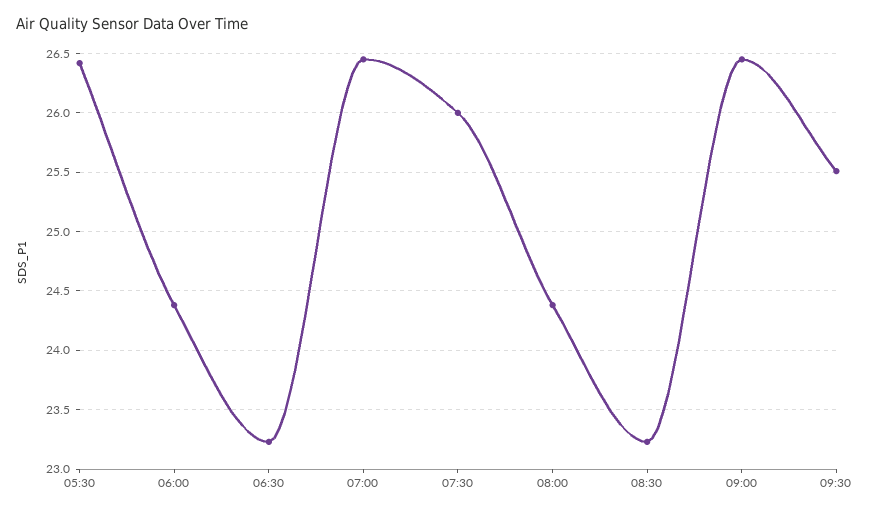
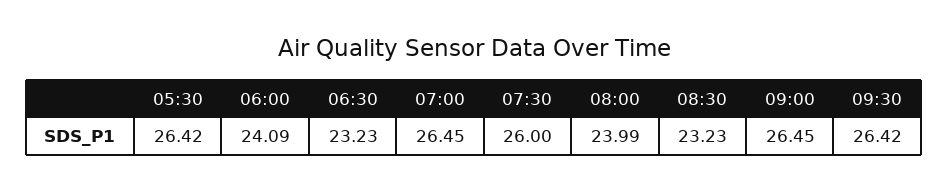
06:00: 24.4 -> 24.09
08:00: 24.4 -> 23.99
09:30: 25.5 -> 26.42

